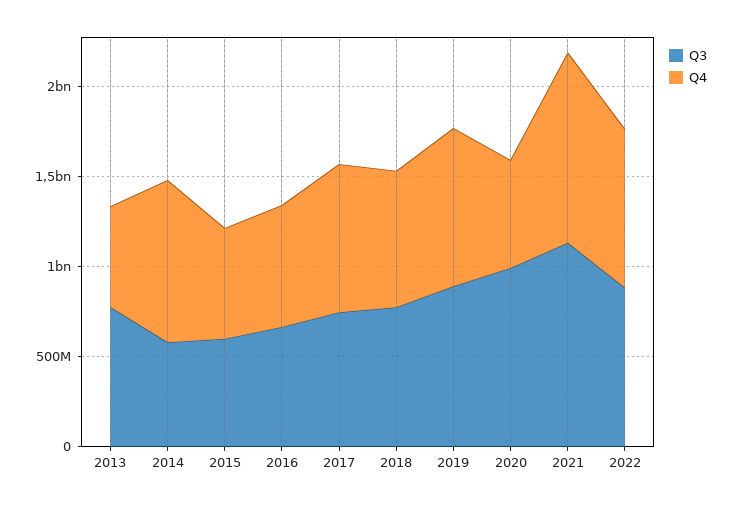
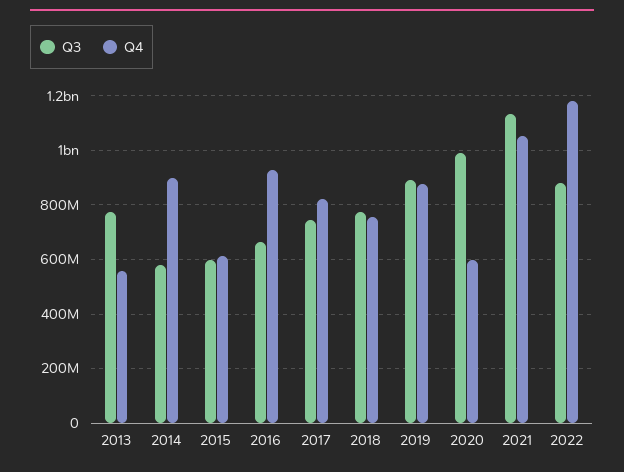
Q4, 2016: 700000000 -> 925000000
Q4, 2022: 900000000 -> 1175000000

